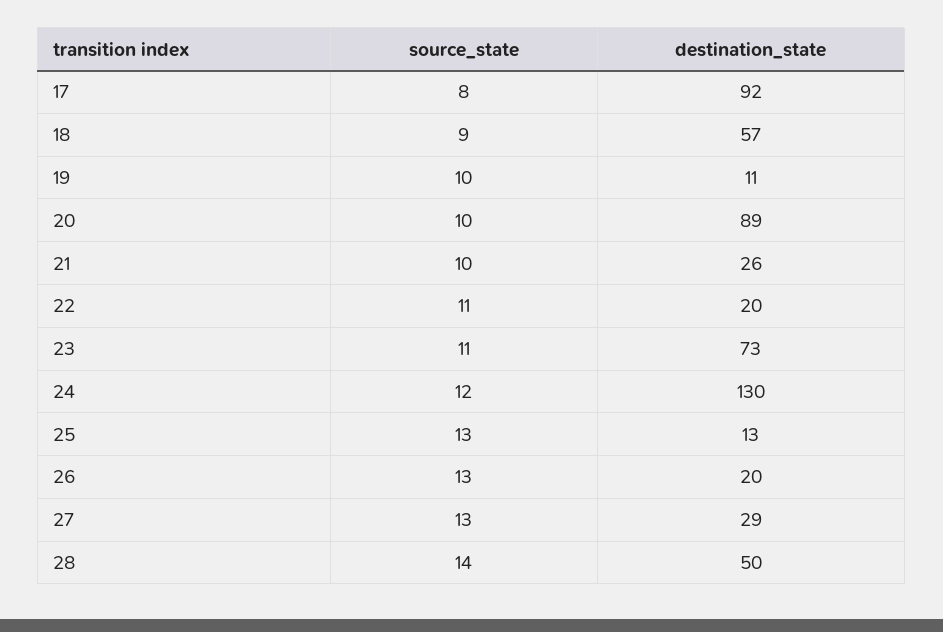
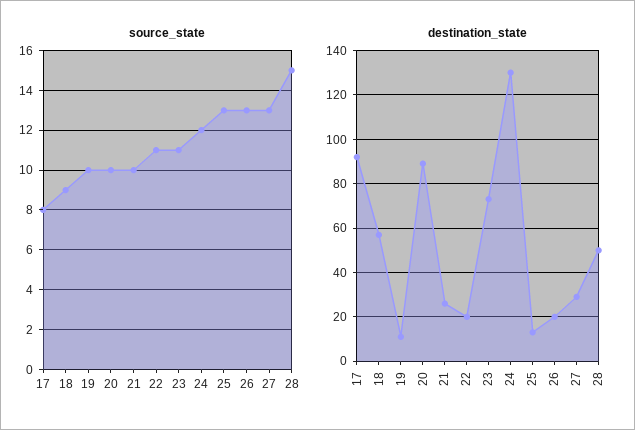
source_state, 28: 14 -> 15

